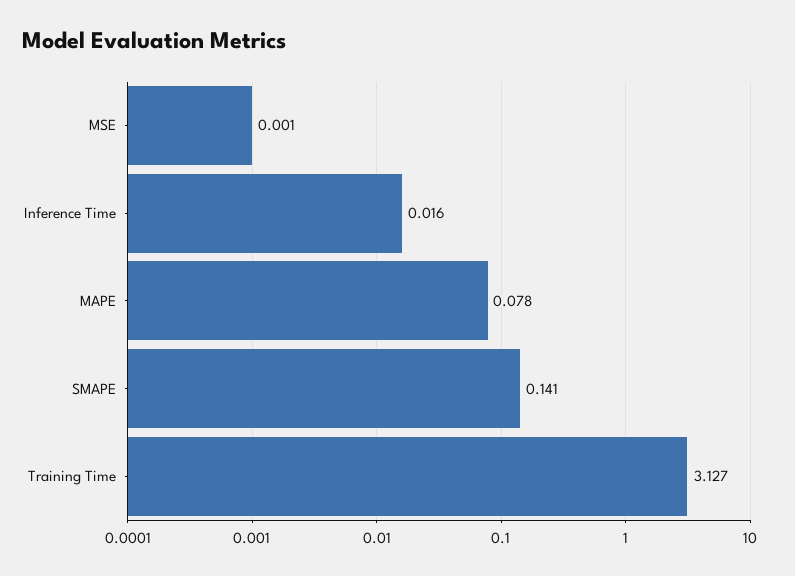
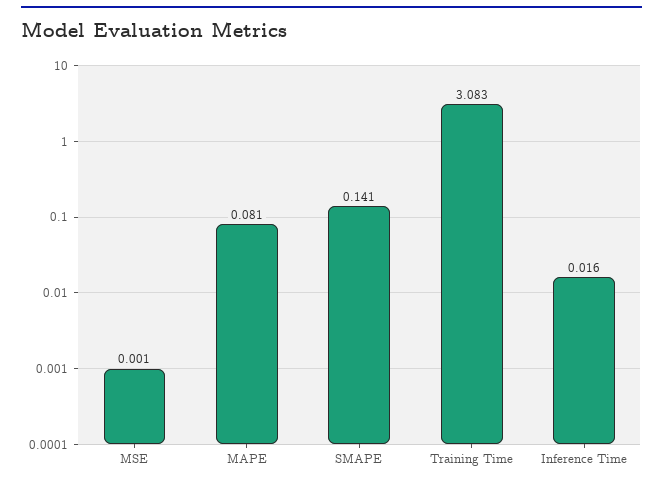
MAPE: 0.078 -> 0.081
Training Time: 3.127 -> 3.083

